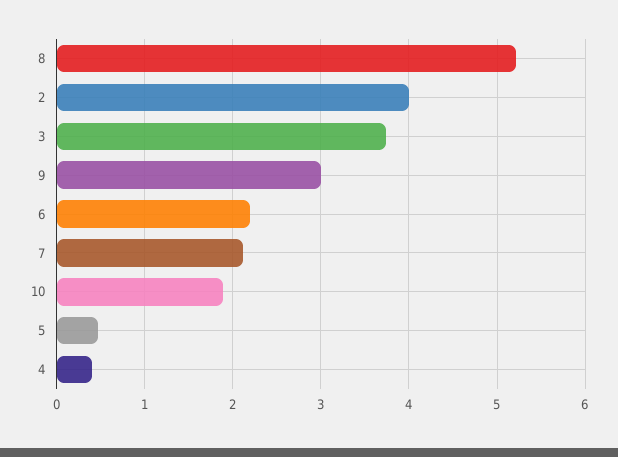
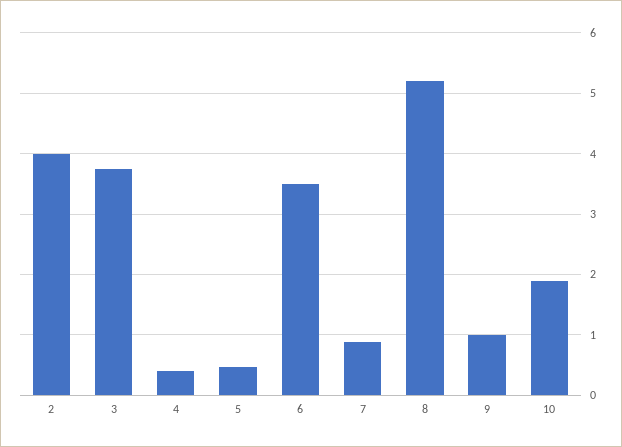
9: 3 -> 1
6: 2.2 -> 3.5
7: 2.1 -> 0.9

